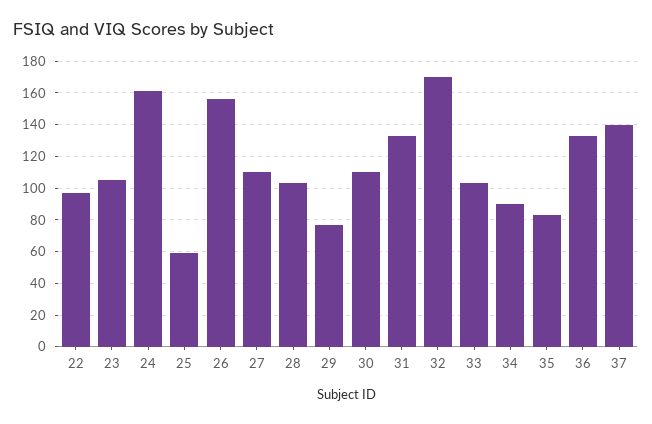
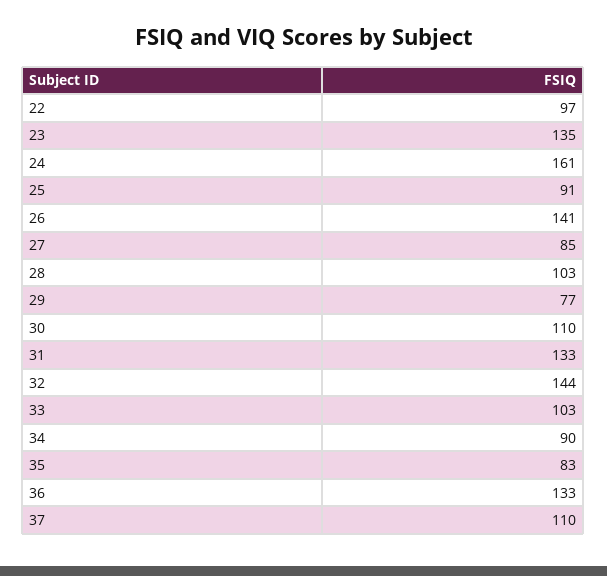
23: 105 -> 135
25: 60 -> 91
26: 155 -> 141
27: 110 -> 85
32: 170 -> 144
37: 140 -> 110

